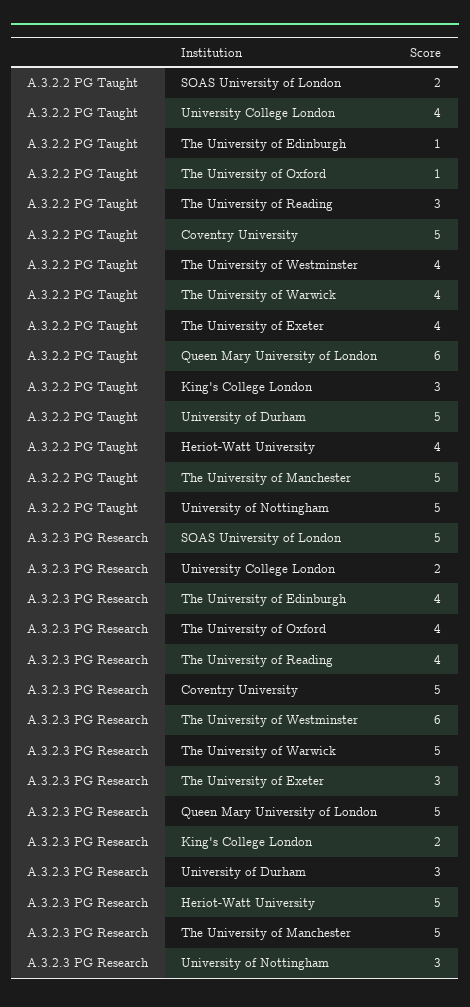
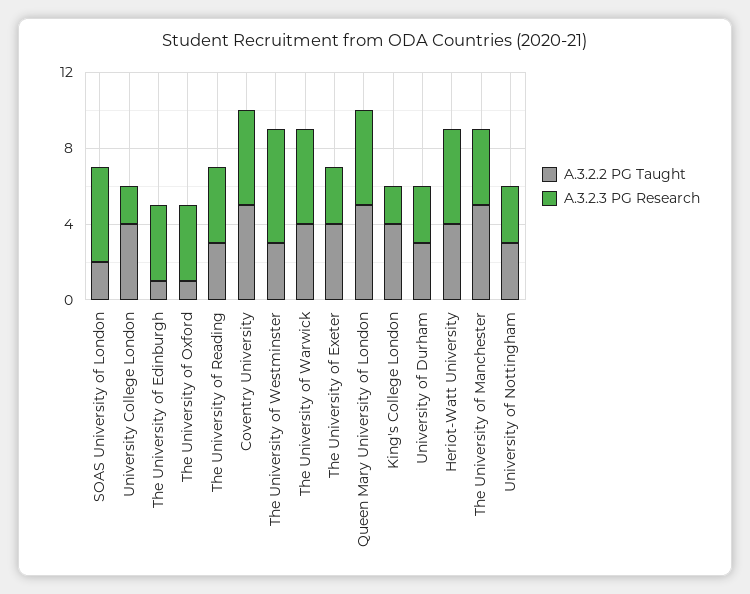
A.3.2.2 PG Taught, The University of Westminster: 4 -> 3
A.3.2.2 PG Taught, Queen Mary University of London: 6 -> 5
A.3.2.2 PG Taught, King's College London: 3 -> 4
A.3.2.2 PG Taught, University of Durham: 5 -> 3
A.3.2.2 PG Taught, University of Nottingham: 5 -> 3
A.3.2.3 PG Research, The University of Manchester: 5 -> 4

